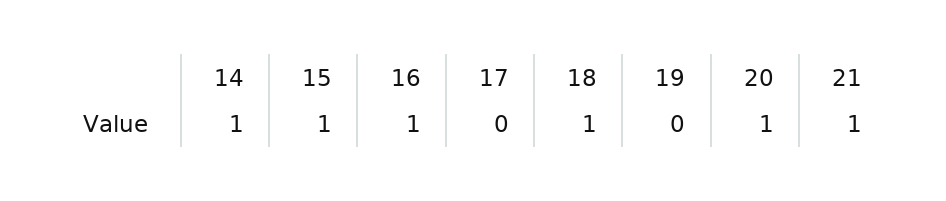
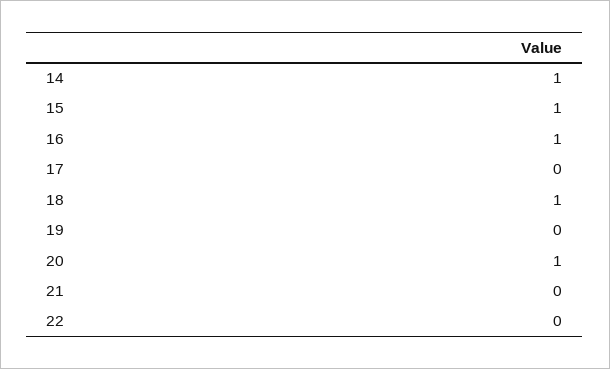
21: 1 -> 0
22: none -> 0

